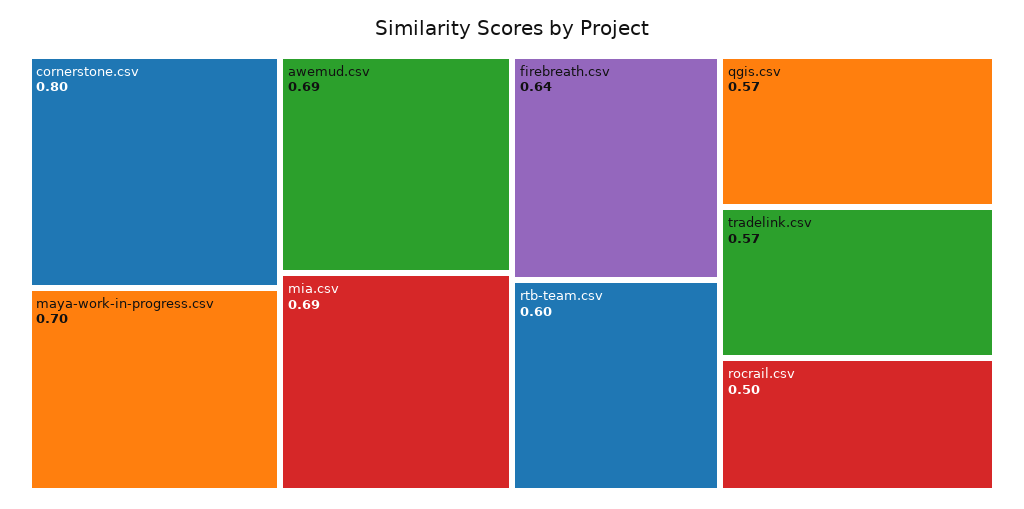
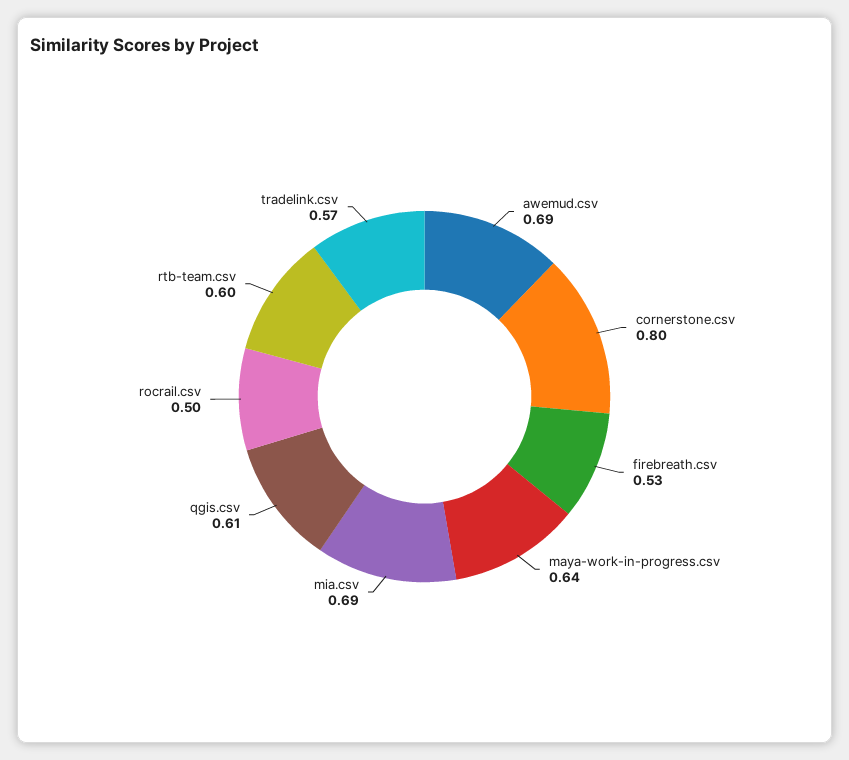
maya-work-in-progress.csv: 0.7 -> 0.64
firebreath.csv: 0.64 -> 0.53
qgis.csv: 0.57 -> 0.61

